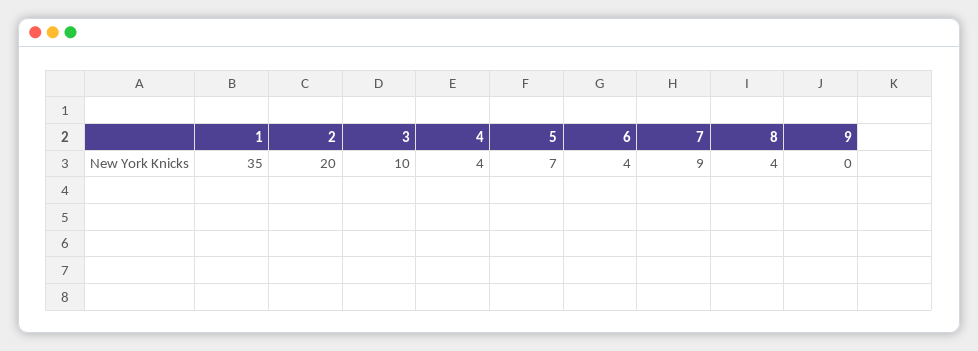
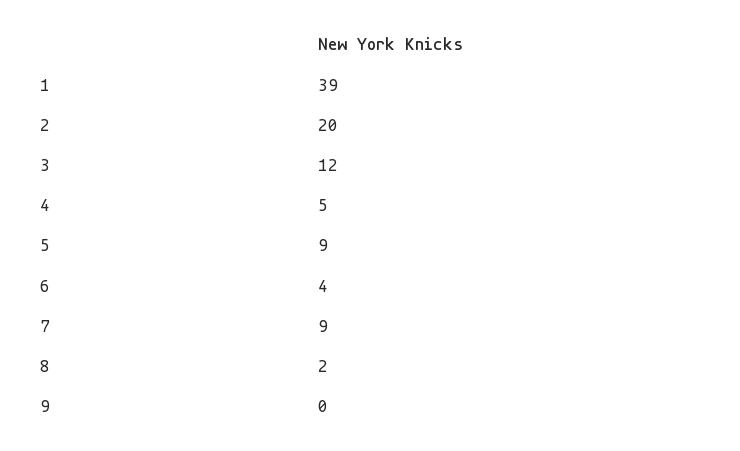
1: 35 -> 39
3: 10 -> 12
4: 4 -> 5
5: 7 -> 9
8: 4 -> 2

